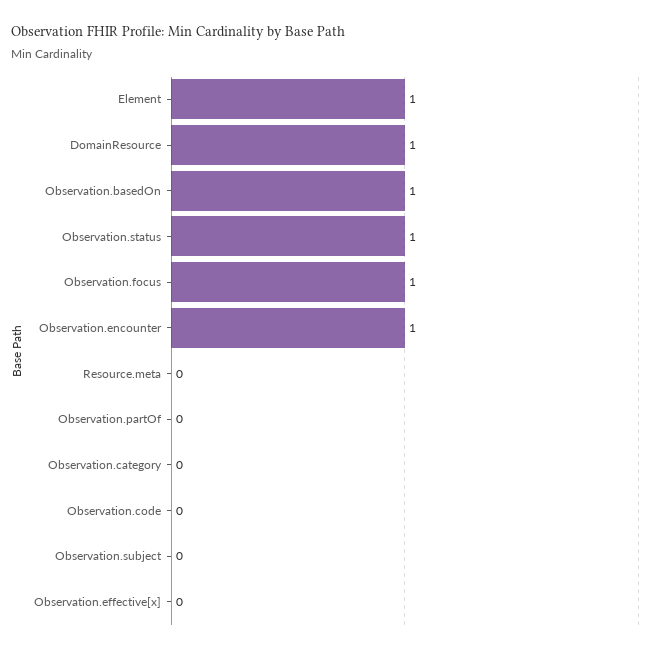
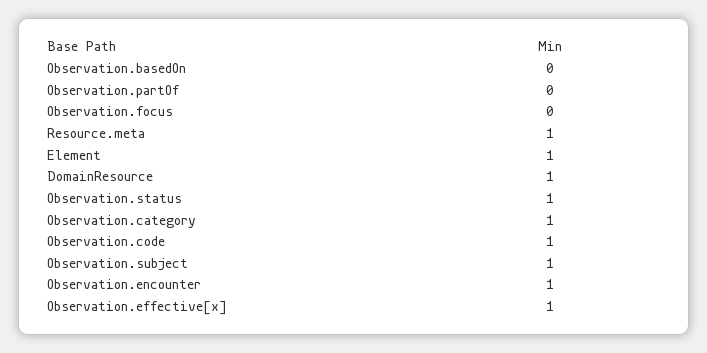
Observation.basedOn: 1 -> 0
Observation.focus: 1 -> 0
Resource.meta: 0 -> 1
Observation.category: 0 -> 1
Observation.code: 0 -> 1
Observation.subject: 0 -> 1
Observation.effective[x]: 0 -> 1

